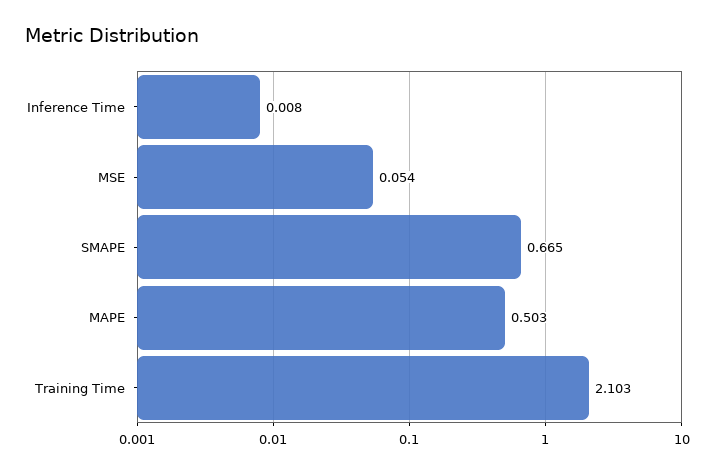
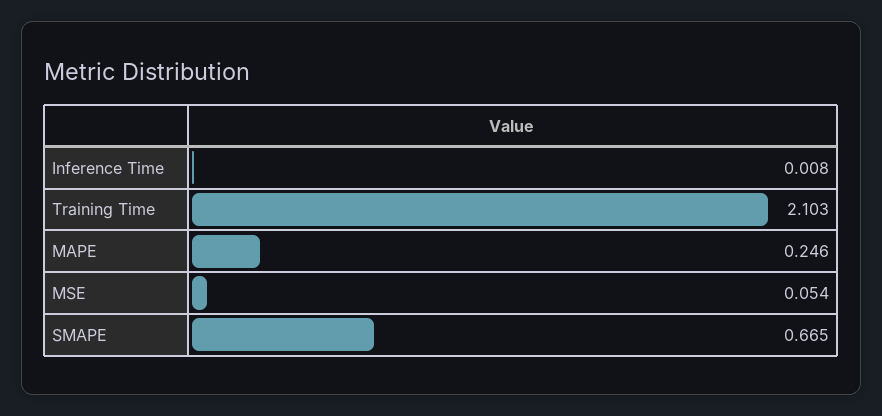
MAPE: 0.503 -> 0.246

